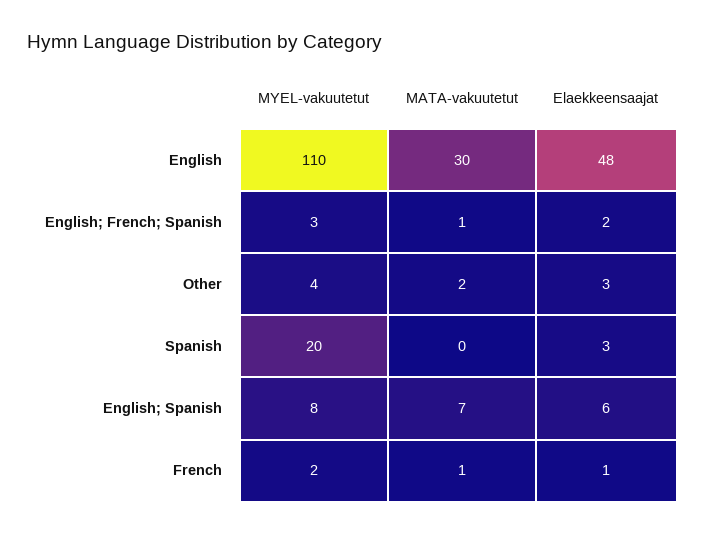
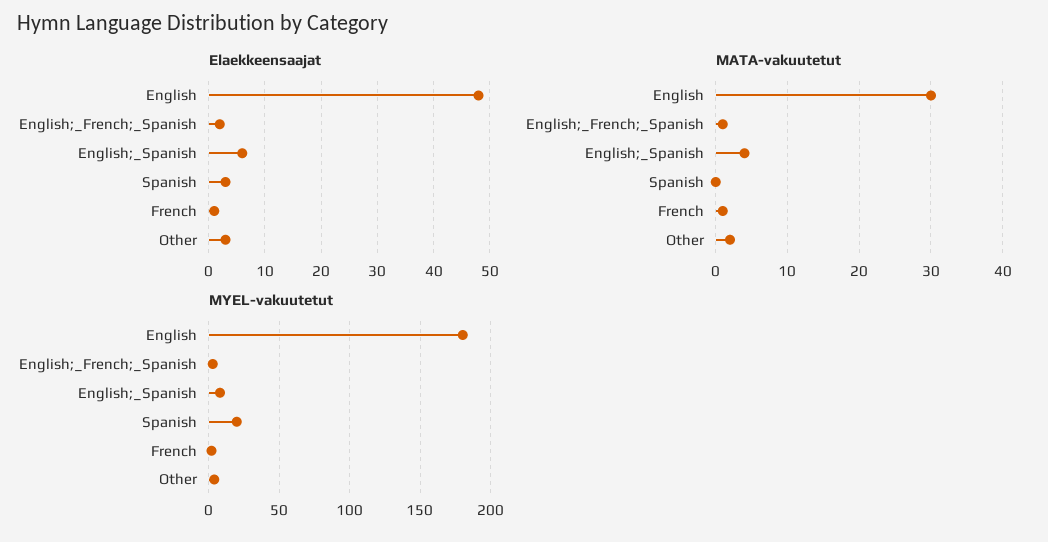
MYEL-vakuutetut, English: 110 -> 180
MATA-vakuutetut, English; Spanish: 7 -> 4

